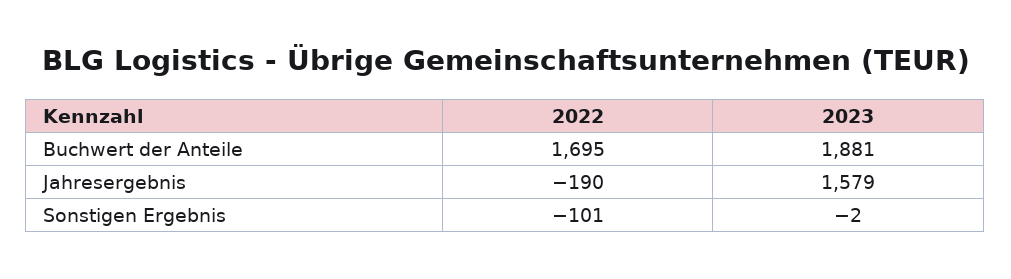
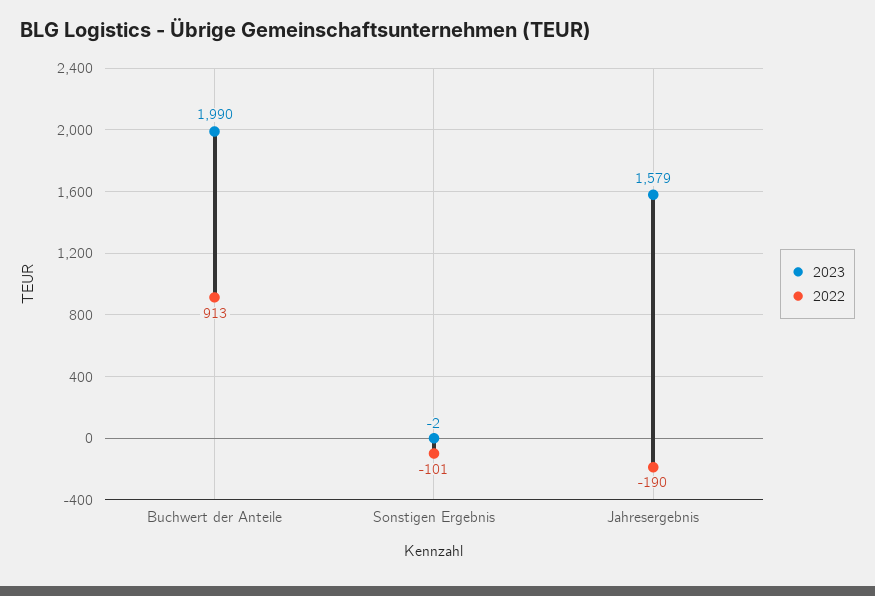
2022, Buchwert der Anteile: 1695 -> 913
2023, Buchwert der Anteile: 1881 -> 1990

